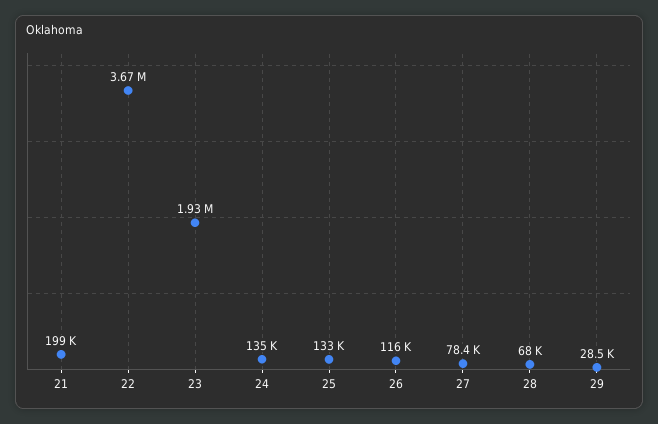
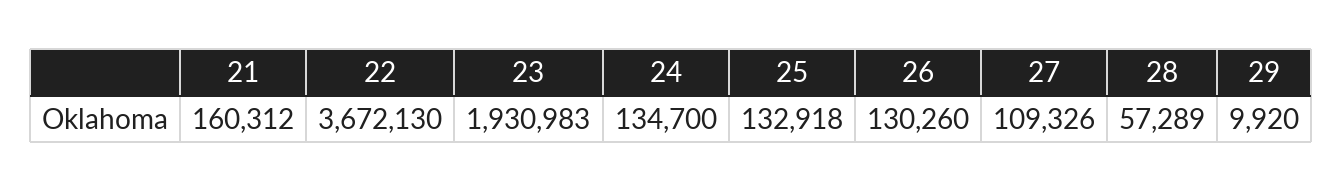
21: 199000 -> 160312
26: 116000 -> 130260
27: 78400 -> 109326
28: 68000 -> 57289
29: 28500 -> 9920

